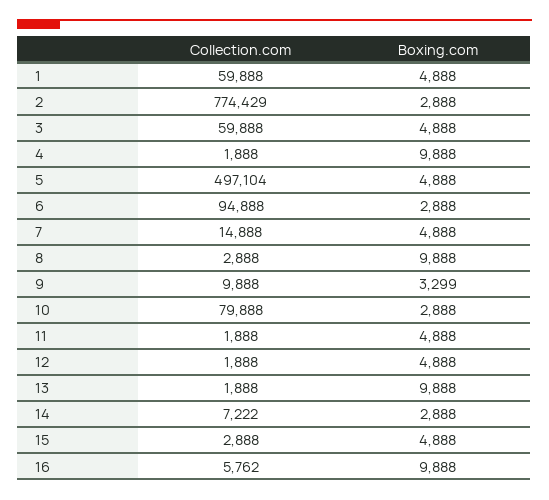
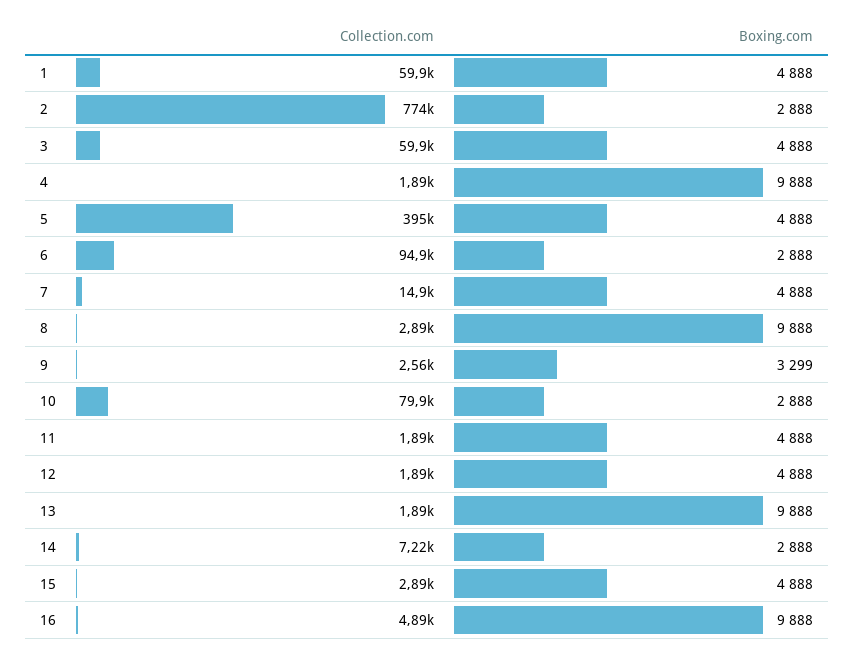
Collection.com, 5: 497104 -> 395000
Collection.com, 9: 9888 -> 2560
Collection.com, 16: 5762 -> 4890

